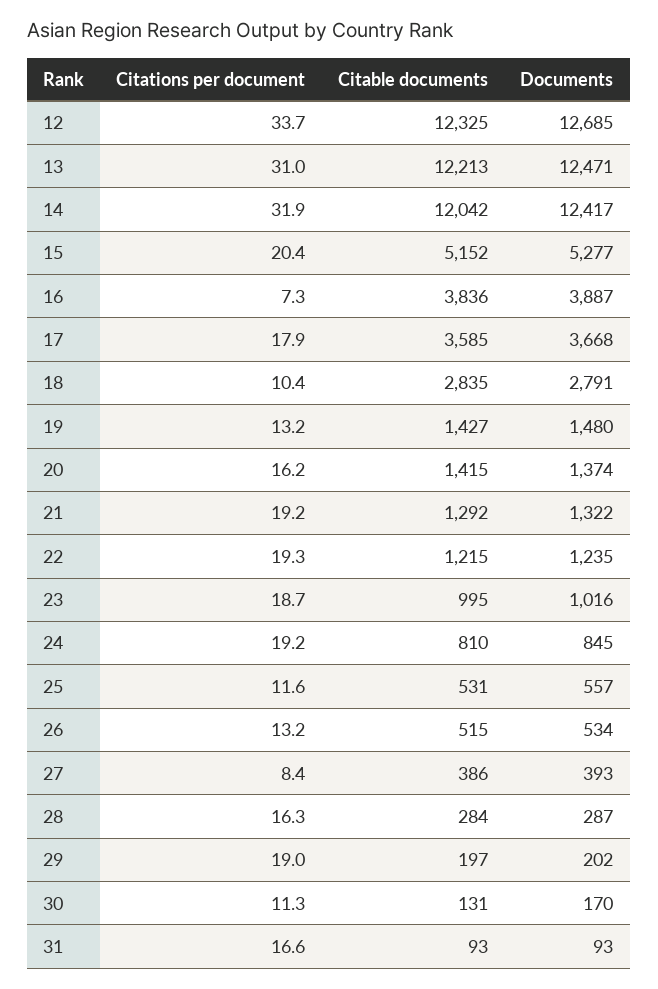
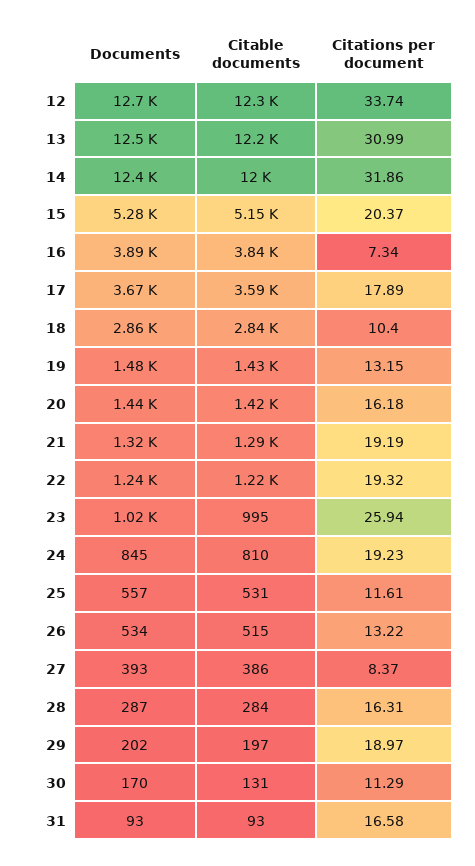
Documents, 18: 2791 -> 2860
Documents, 20: 1374 -> 1440
Citations per document, 23: 18.7 -> 25.94

